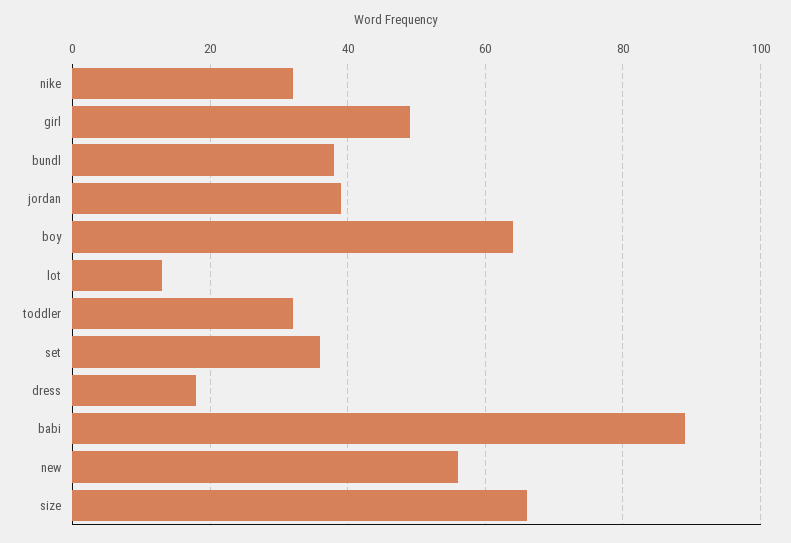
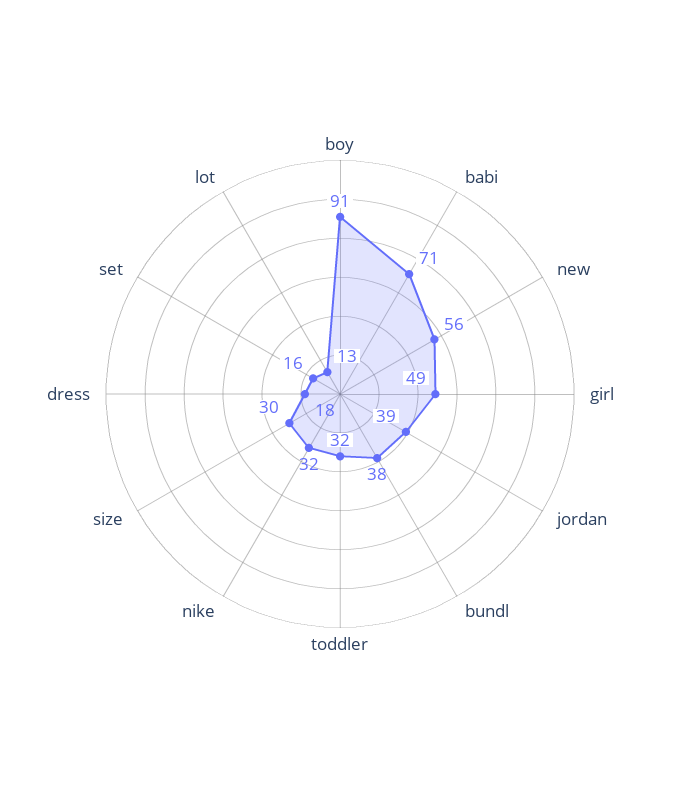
boy: 65 -> 91
set: 35 -> 16
babi: 90 -> 71
size: 65 -> 30

